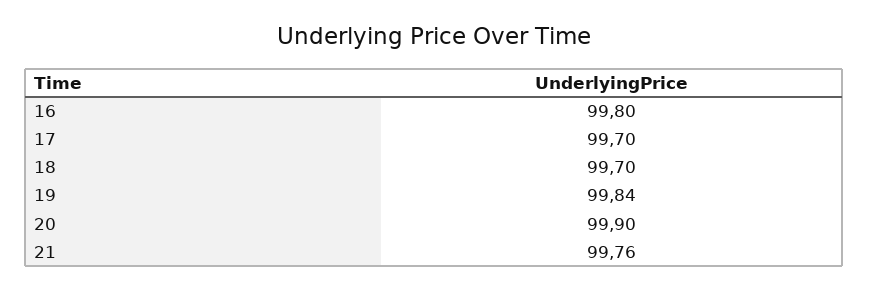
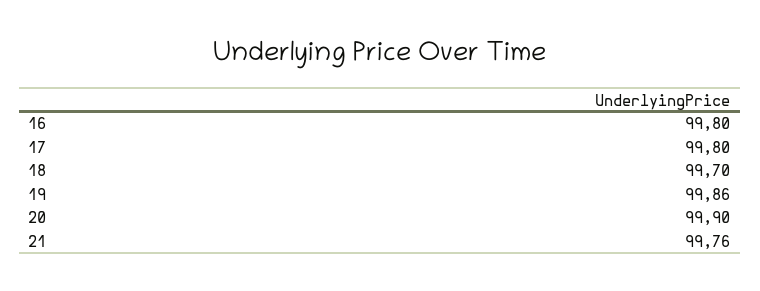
17: 99.7 -> 99.8
19: 99.84 -> 99.86

